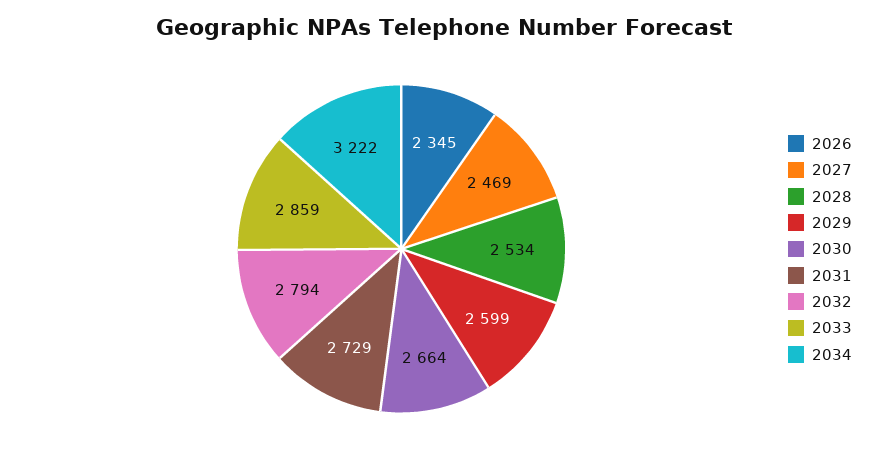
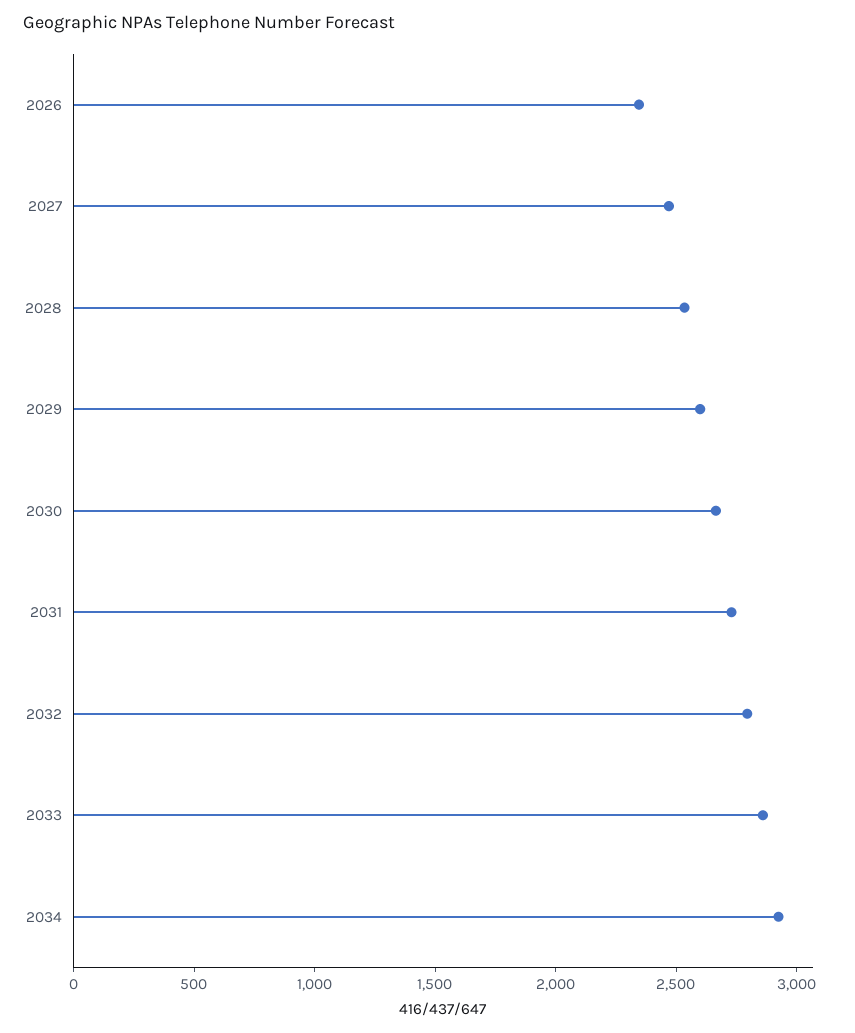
2034: 3222 -> 2900

